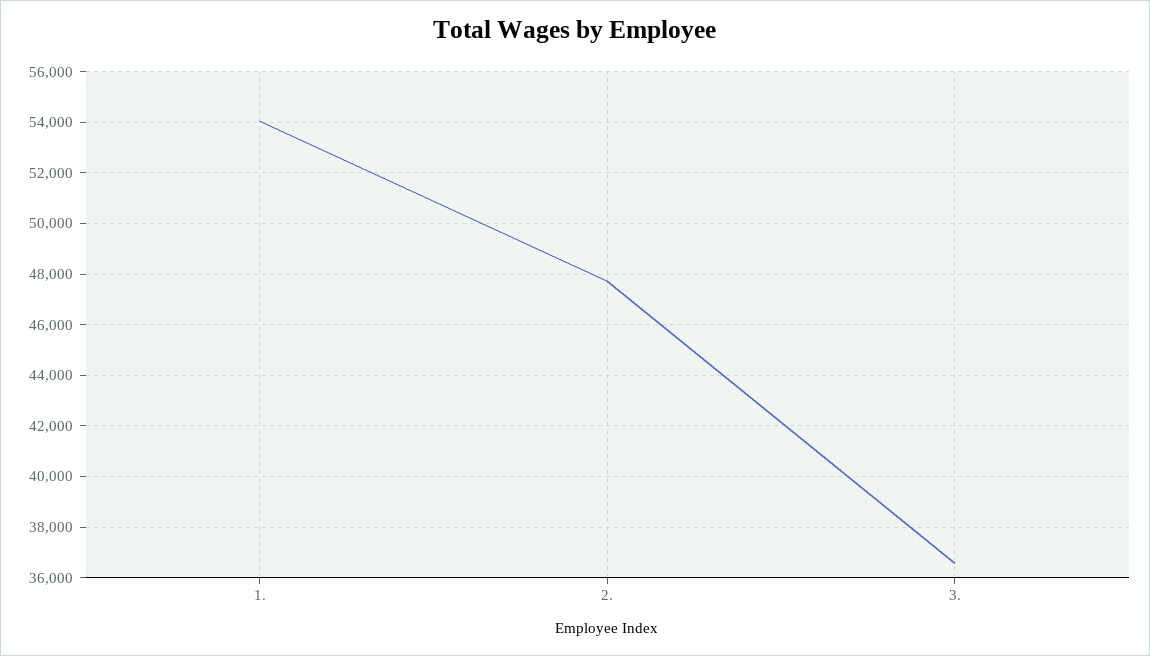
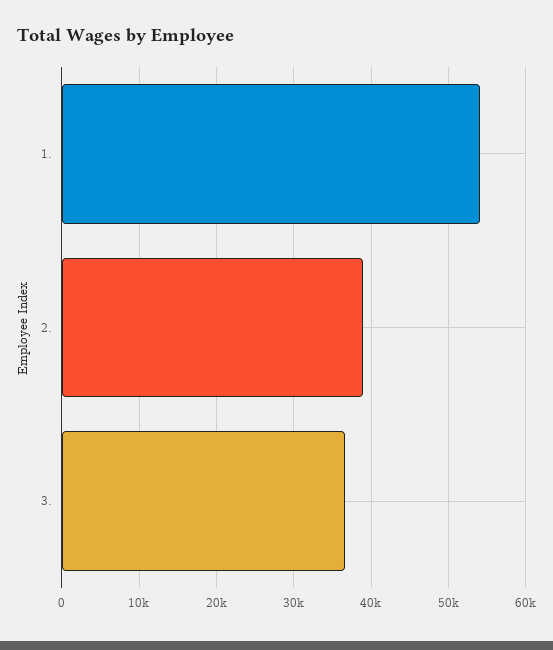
2.: 47750 -> 39000

